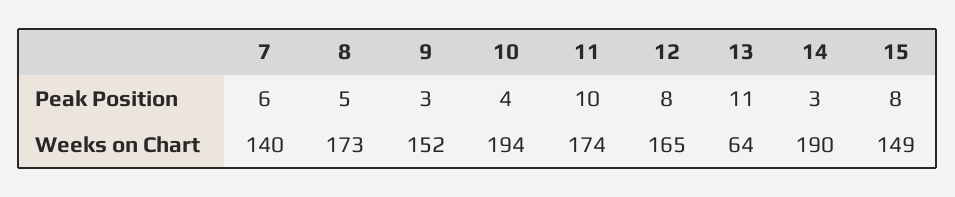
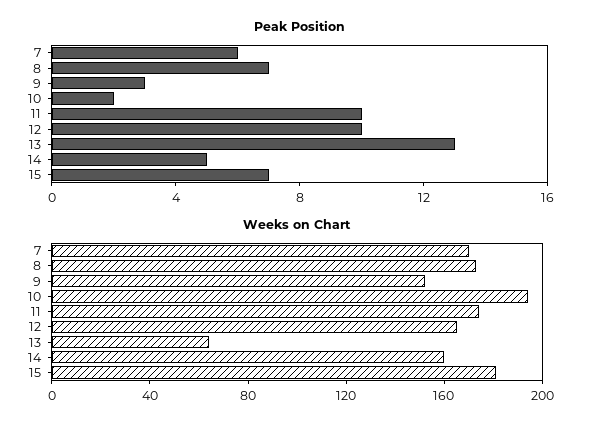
Peak Position, 8: 5 -> 7
Peak Position, 10: 4 -> 2
Peak Position, 12: 8 -> 10
Peak Position, 13: 11 -> 13
Peak Position, 14: 3 -> 5
Peak Position, 15: 8 -> 7
Weeks on Chart, 7: 140 -> 170
Weeks on Chart, 14: 190 -> 160
Weeks on Chart, 15: 149 -> 180

